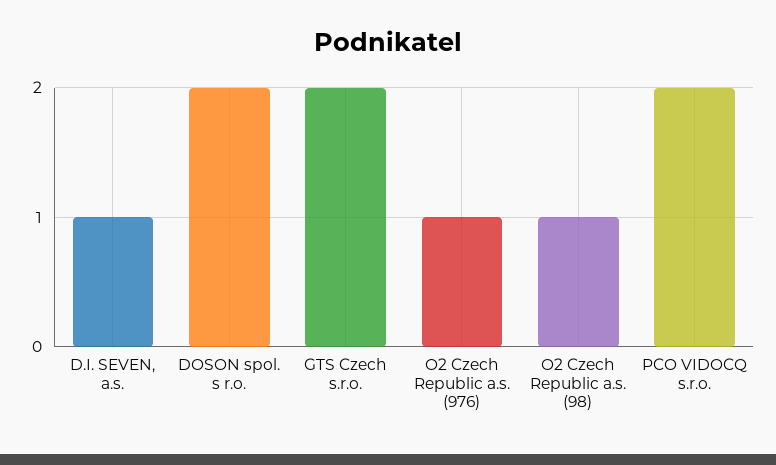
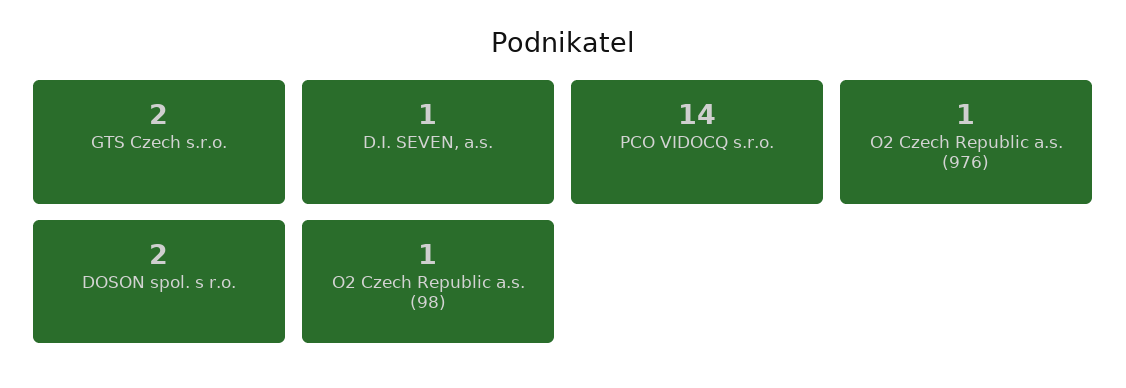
PCO VIDOCQ s.r.o.: 2 -> 14

